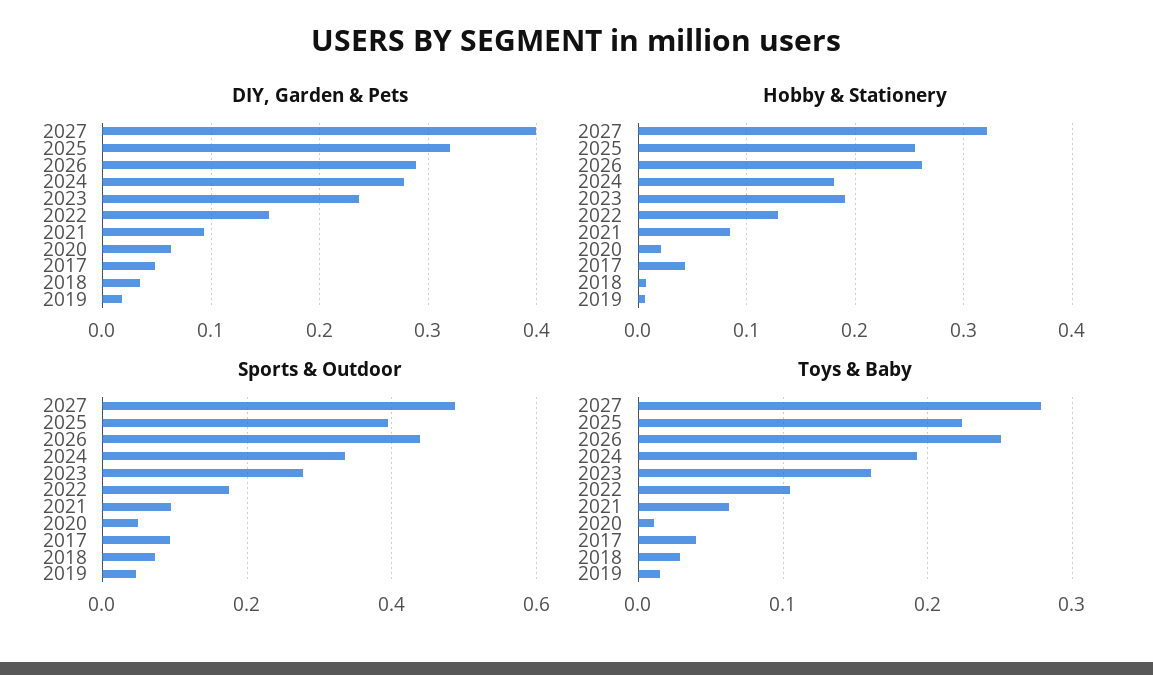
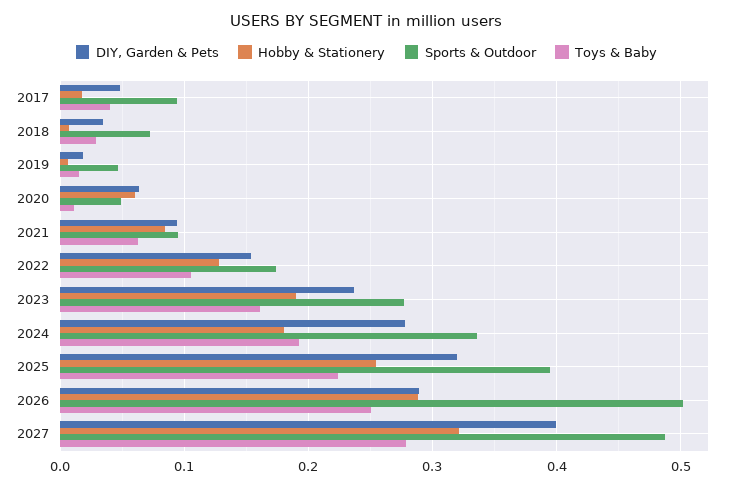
Hobby & Stationery, 2026: 0.26 -> 0.29
Hobby & Stationery, 2020: 0.02 -> 0.06
Hobby & Stationery, 2017: 0.04 -> 0.02
Sports & Outdoor, 2026: 0.44 -> 0.5

